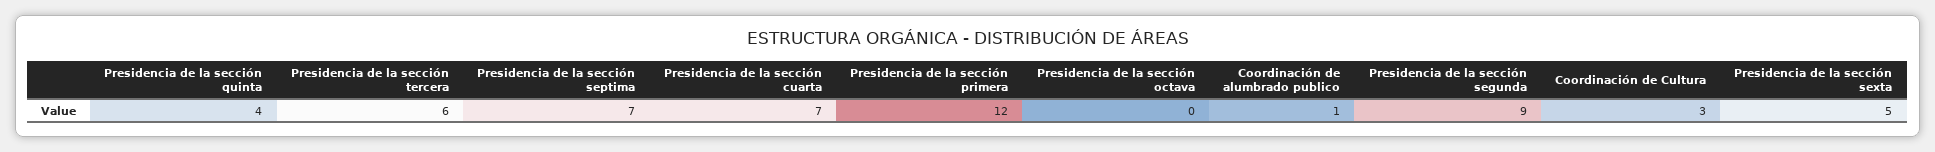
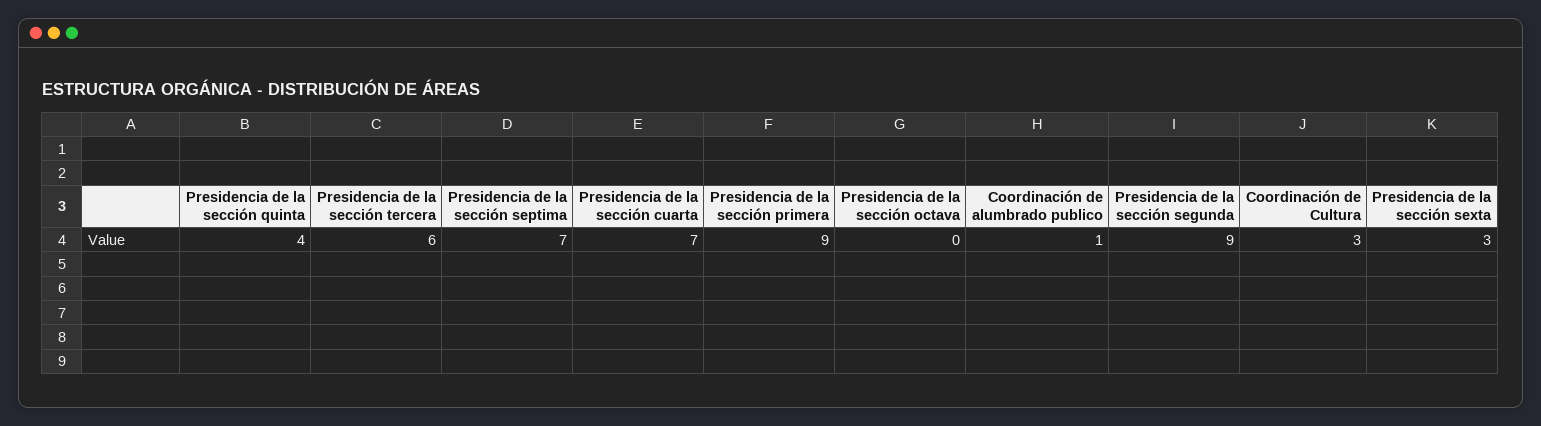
Presidencia de la sección primera: 12 -> 9
Presidencia de la sección sexta: 5 -> 3

